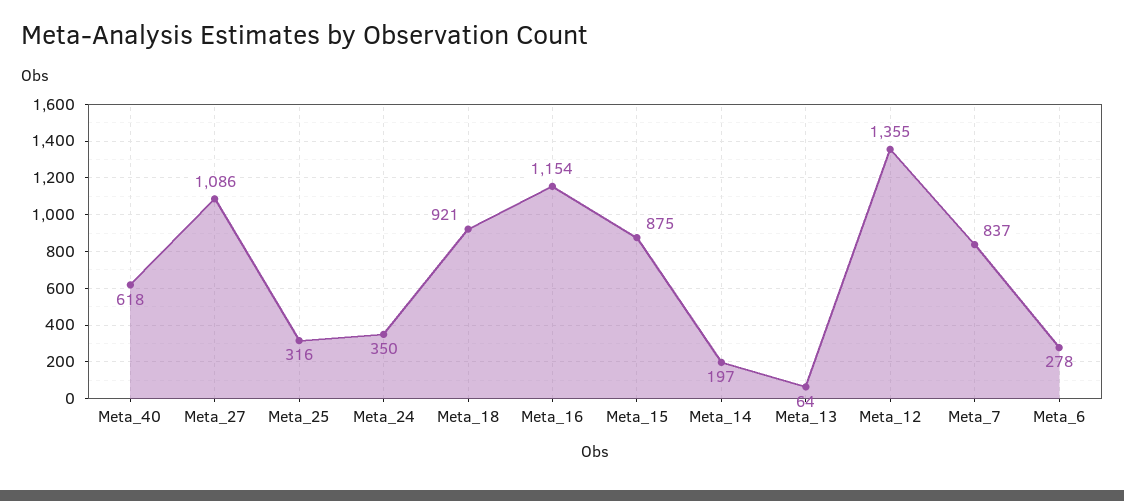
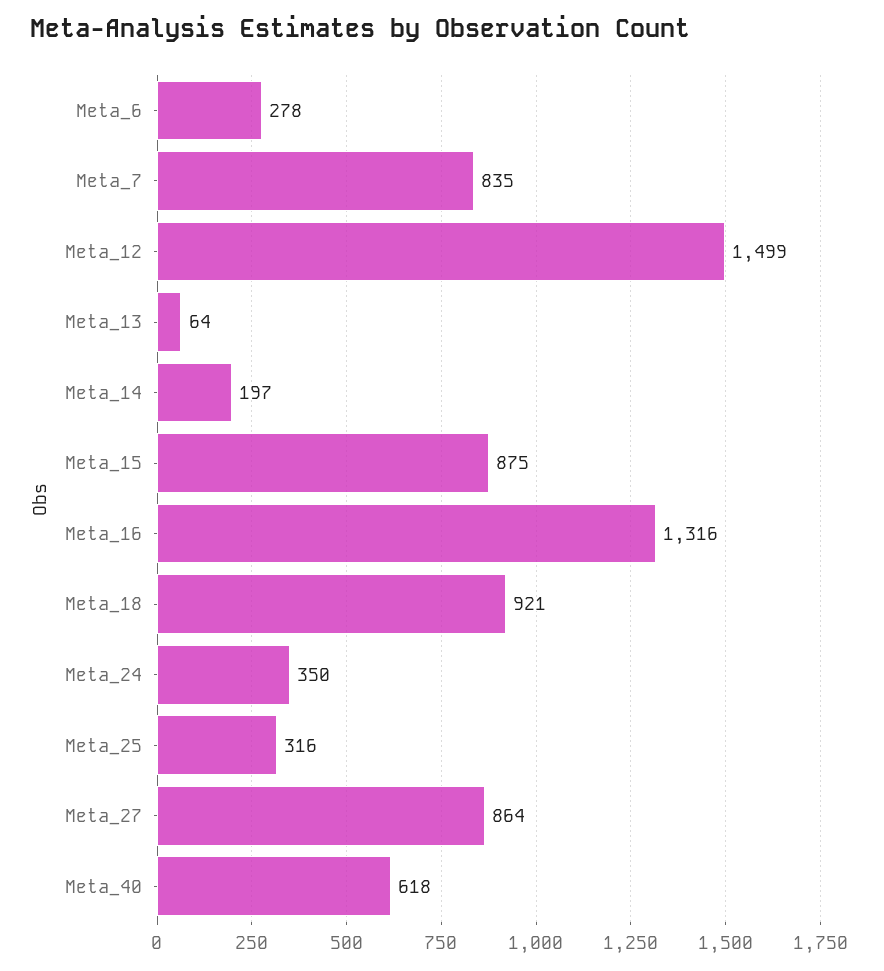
Meta_27: 1086 -> 864
Meta_16: 1154 -> 1316
Meta_12: 1355 -> 1499
Meta_7: 837 -> 835

